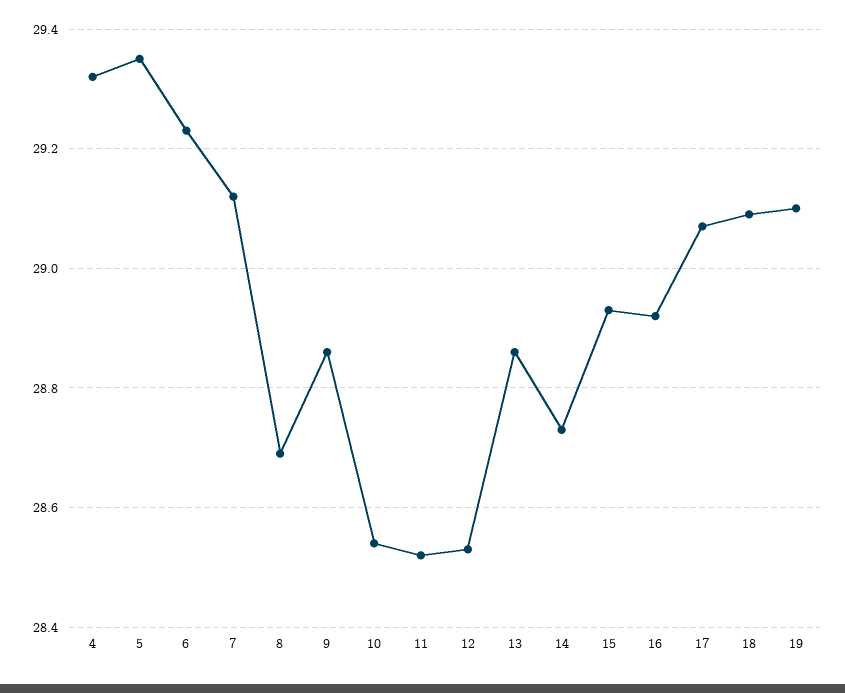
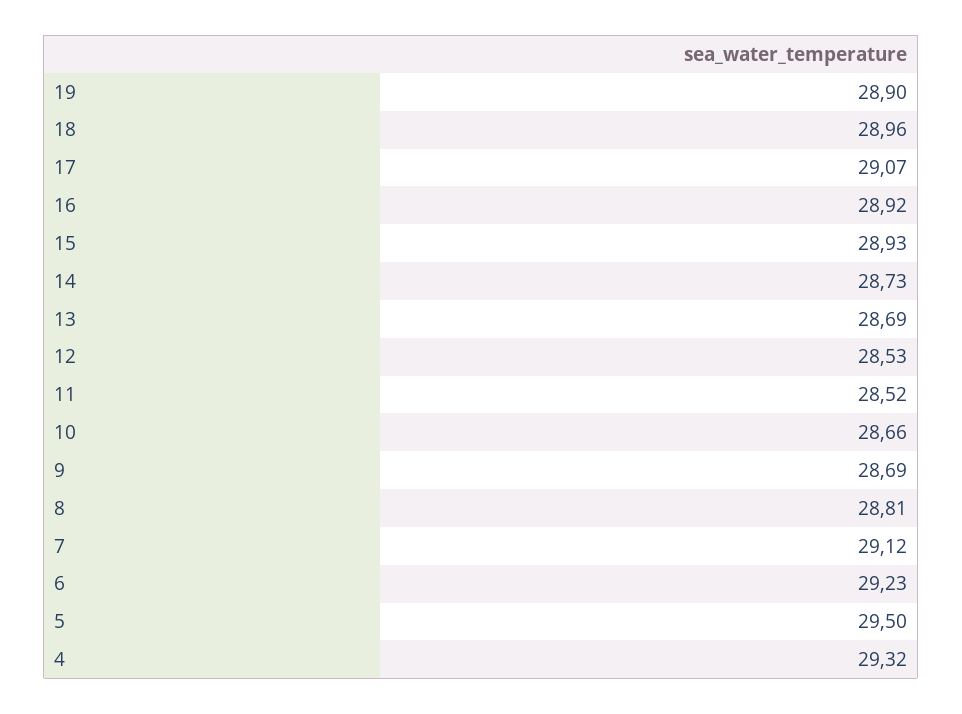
5: 29.35 -> 29.5
8: 28.7 -> 28.81
9: 28.85 -> 28.69
10: 28.55 -> 28.66
13: 28.85 -> 28.69
18: 29.1 -> 28.96
19: 29.1 -> 28.9

